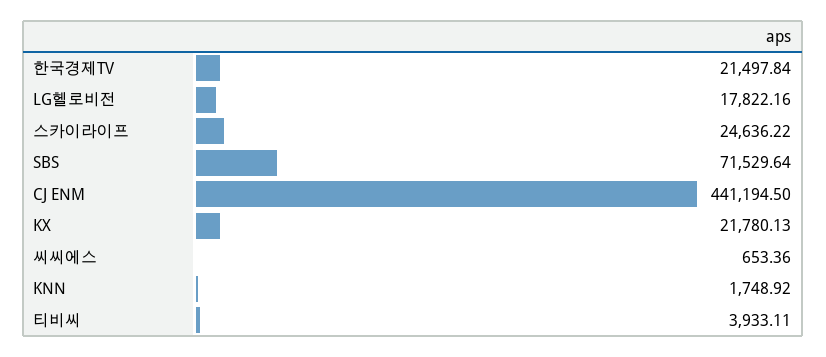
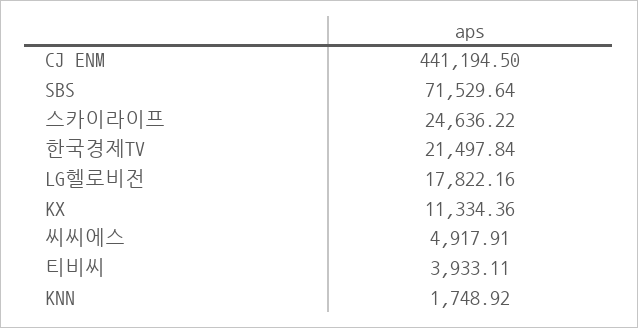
KX: 21780.13 -> 11334.36
씨씨에스: 653.36 -> 4917.91

